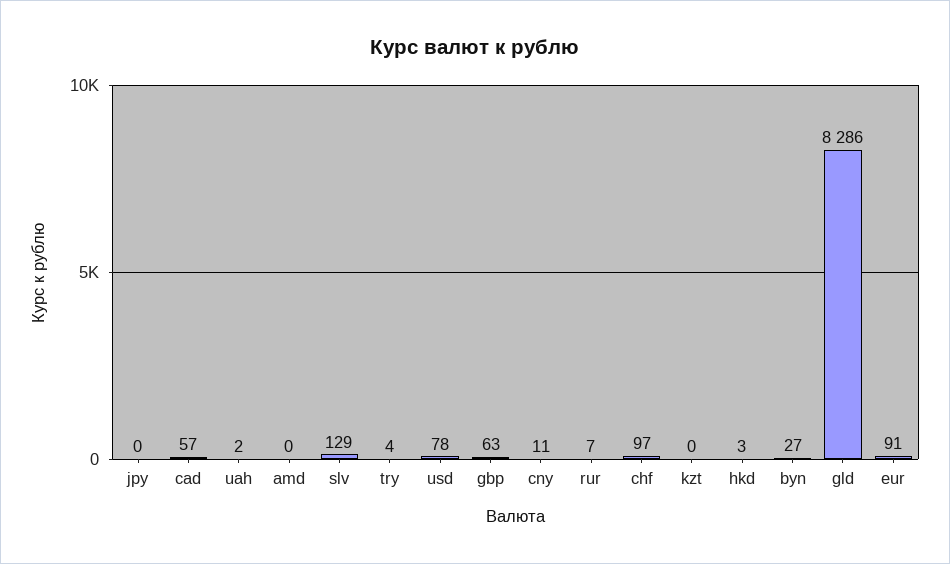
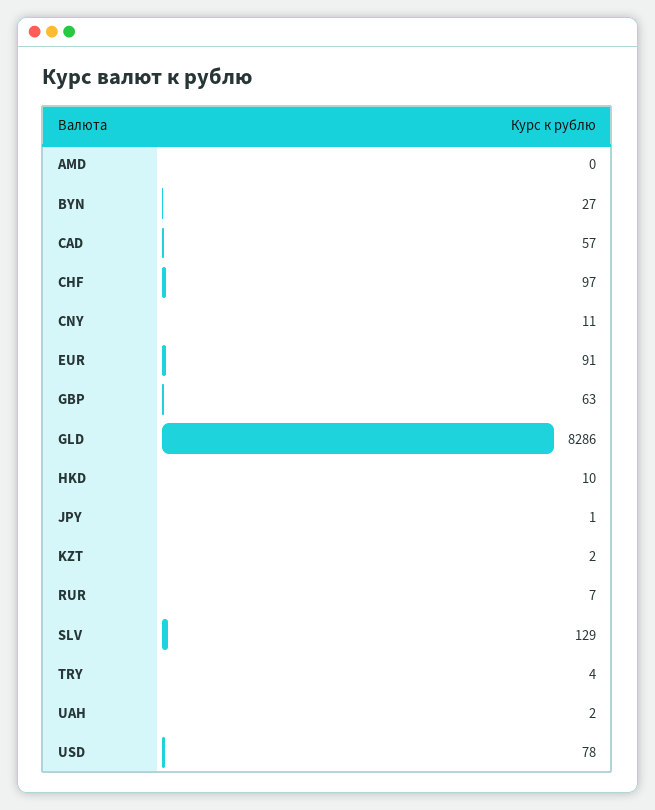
jpy: 0 -> 1
kzt: 0 -> 2
hkd: 3 -> 10

